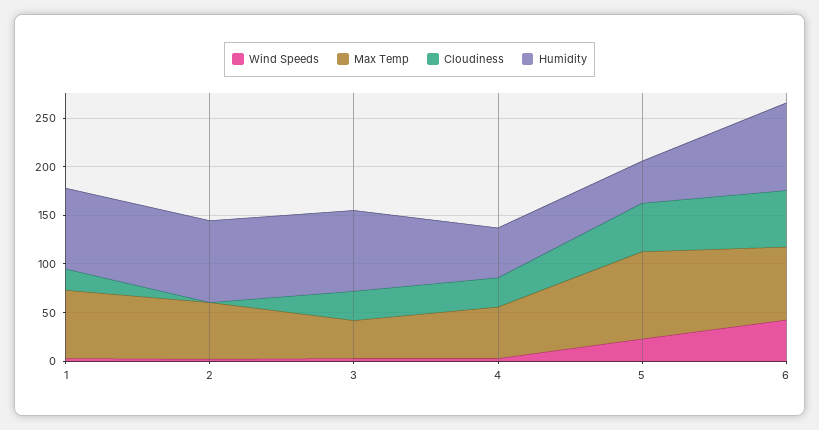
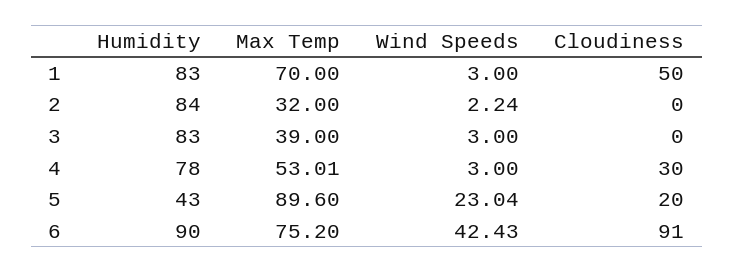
Cloudiness, 1: 20 -> 50
Max Temp, 2: 60 -> 32
Cloudiness, 3: 30 -> 0
Humidity, 4: 50 -> 78
Cloudiness, 5: 50 -> 20
Cloudiness, 6: 60 -> 91

